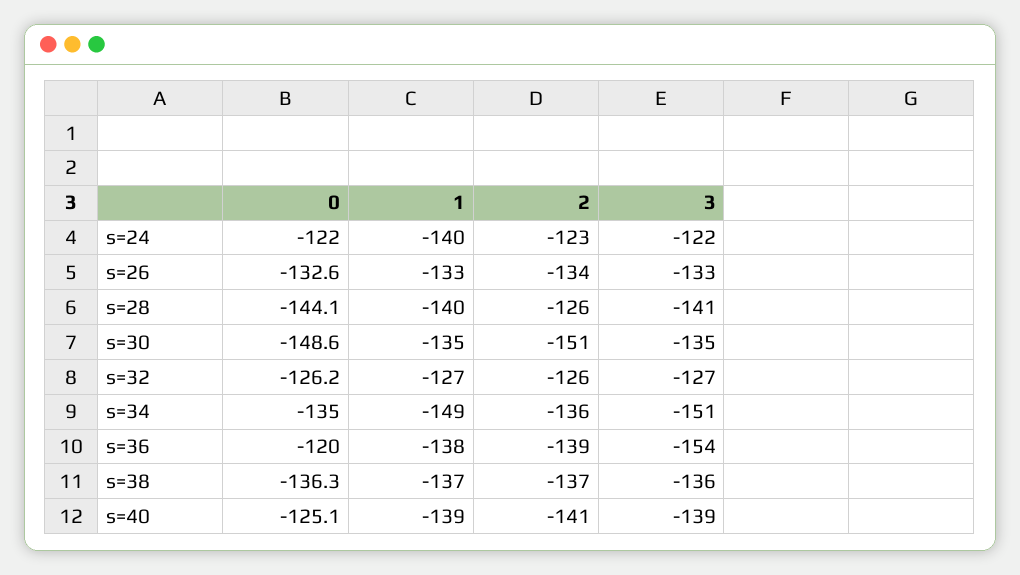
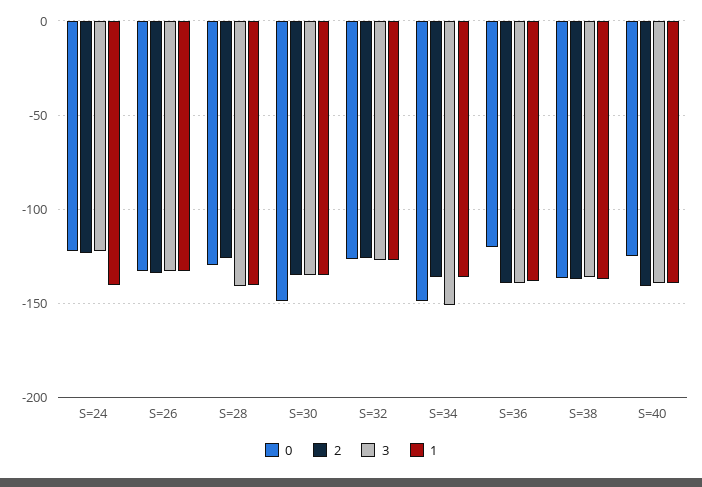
0, s=28: -144.1 -> -130
2, s=30: -151 -> -135
0, s=34: -135 -> -150
1, s=34: -149 -> -135
3, s=36: -154 -> -140

